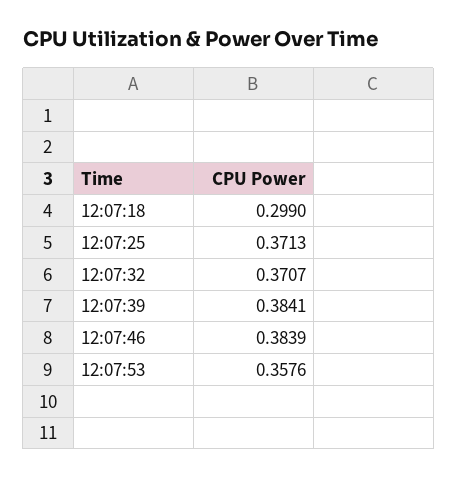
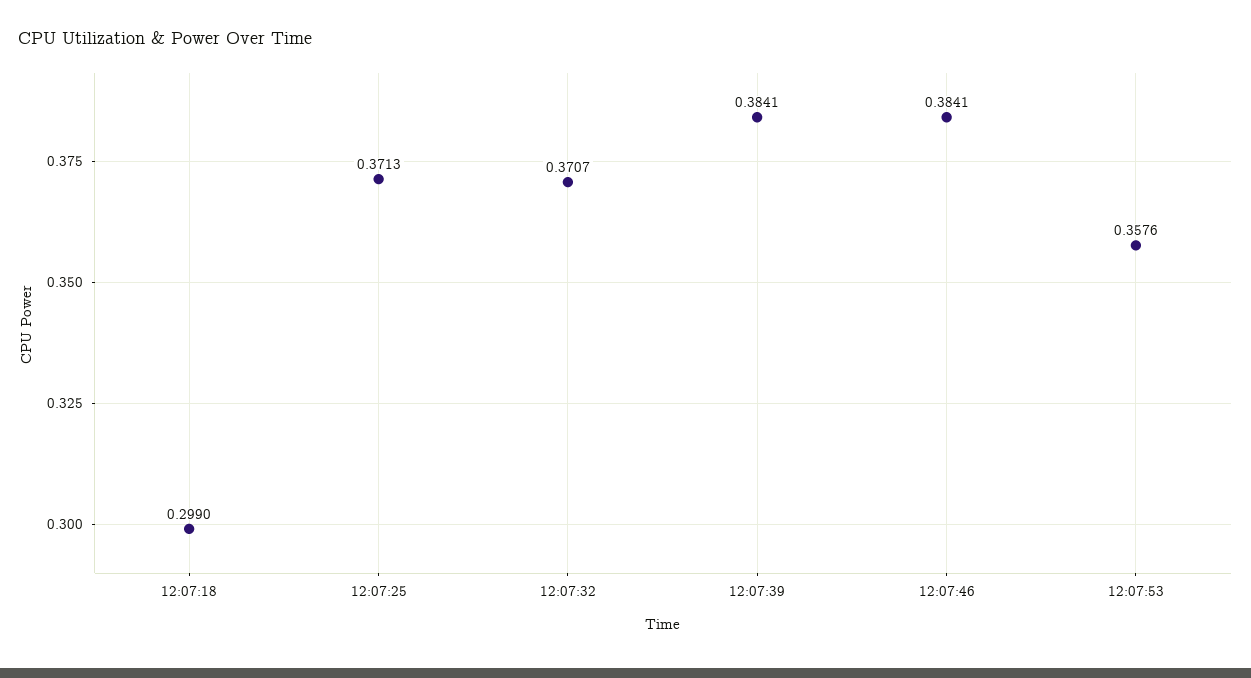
12:07:46: 0.3839 -> 0.3841

